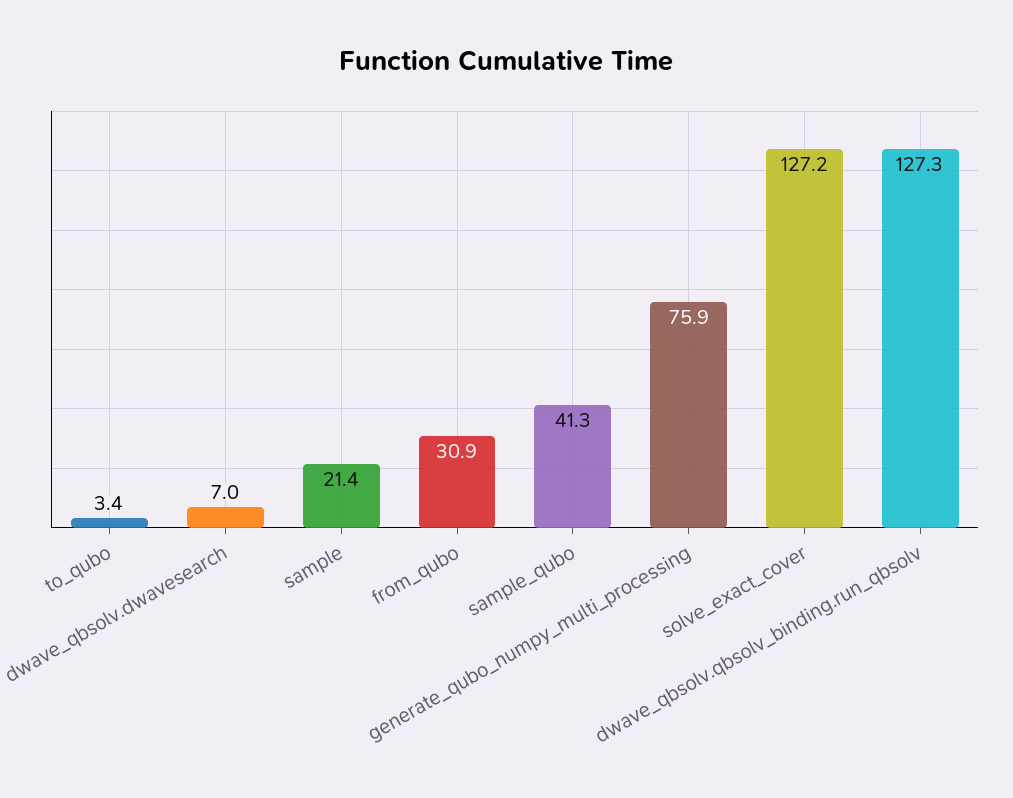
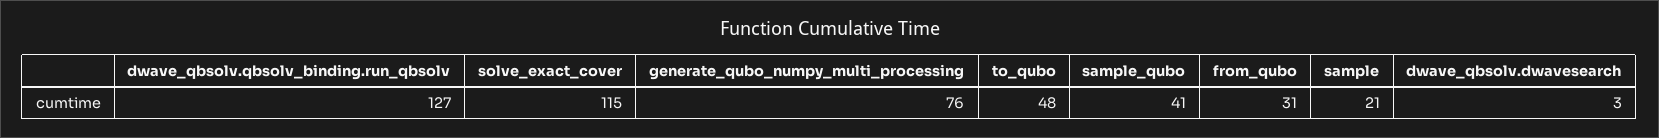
to_qubo: 3.4 -> 48
dwave_qbsolv.dwavesearch: 7 -> 3
solve_exact_cover: 127.2 -> 115

